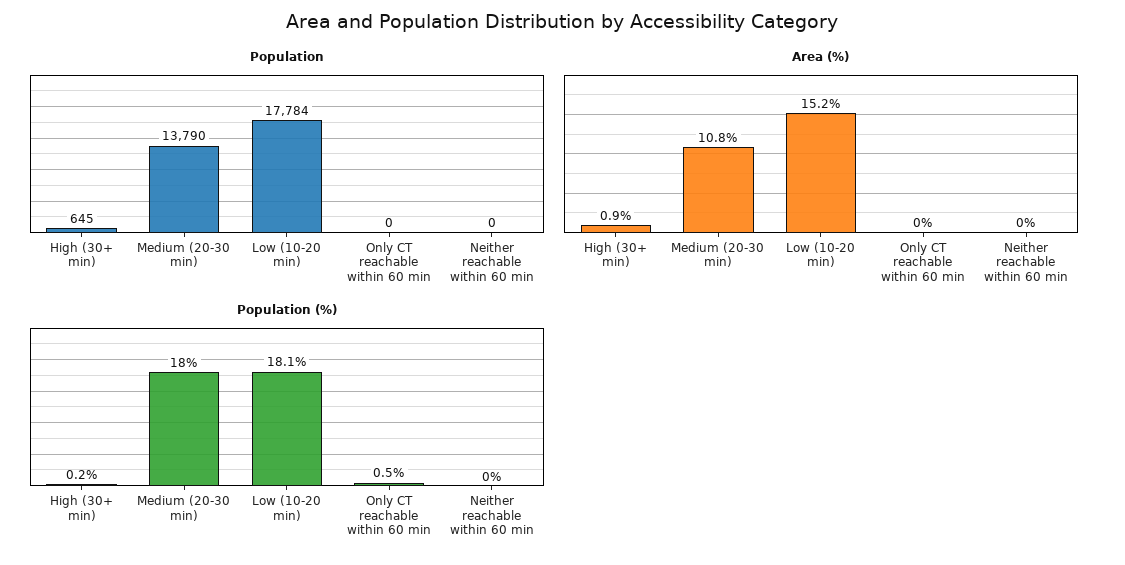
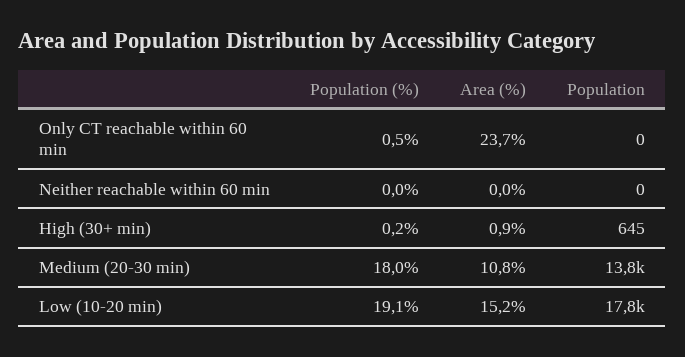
Area (%), Only CT reachable within 60 min: 0 -> 23.7
Population (%), Low (10-20 min): 18.1 -> 19.1

